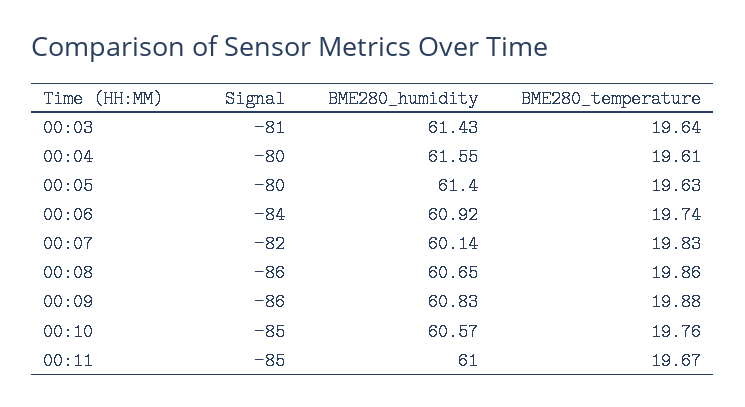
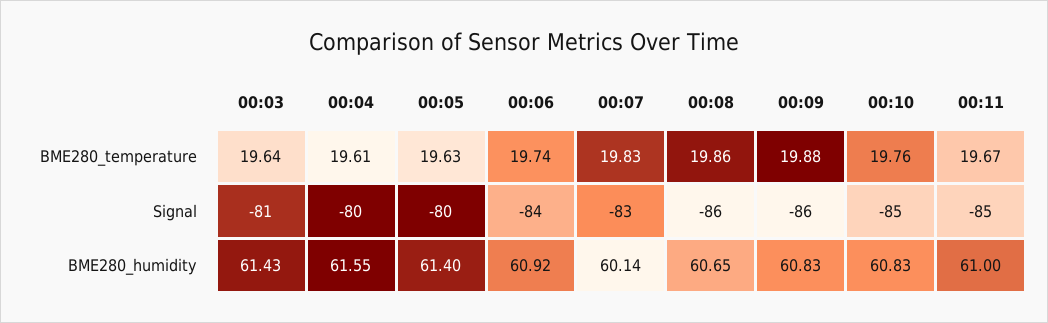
Signal, 00:07: -82 -> -83
BME280_humidity, 00:10: 60.57 -> 60.83

